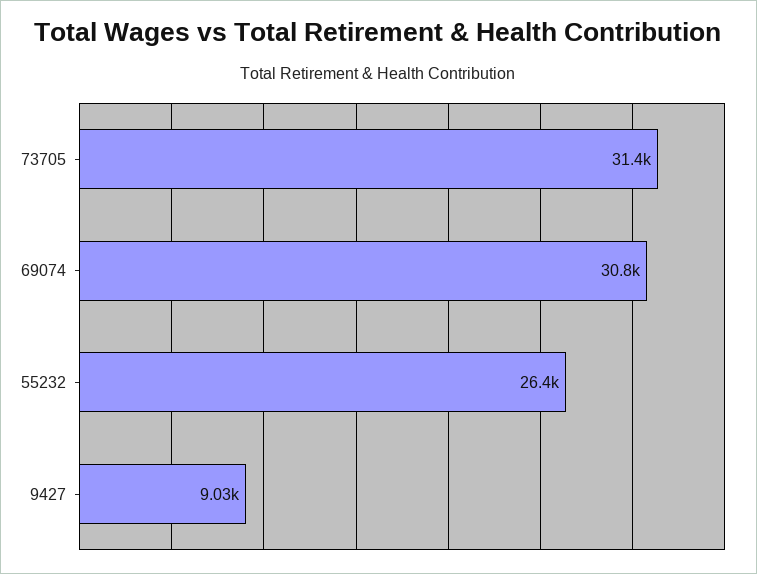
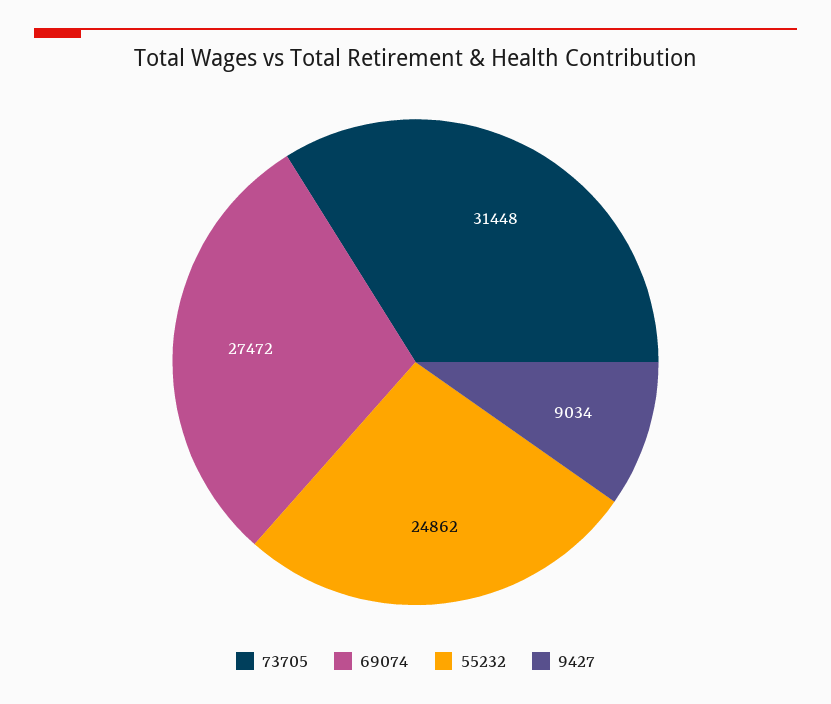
69074: 30800 -> 27472
55232: 26400 -> 24862

